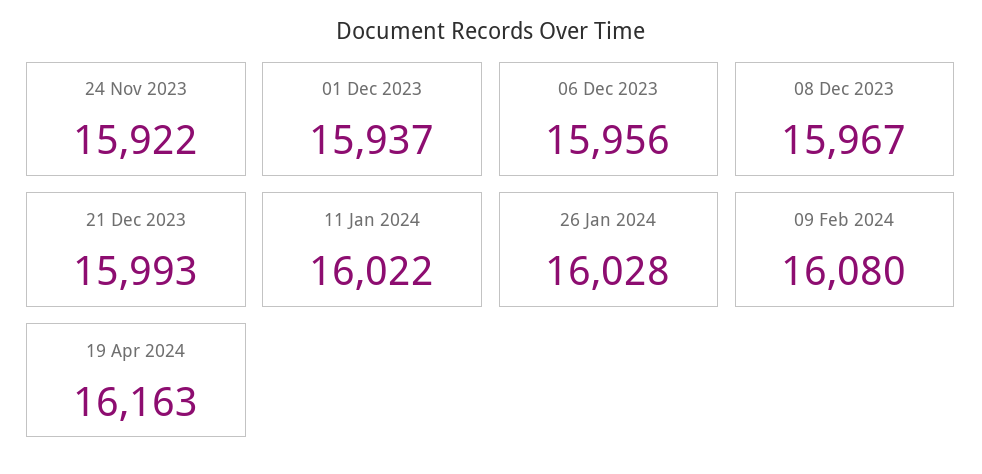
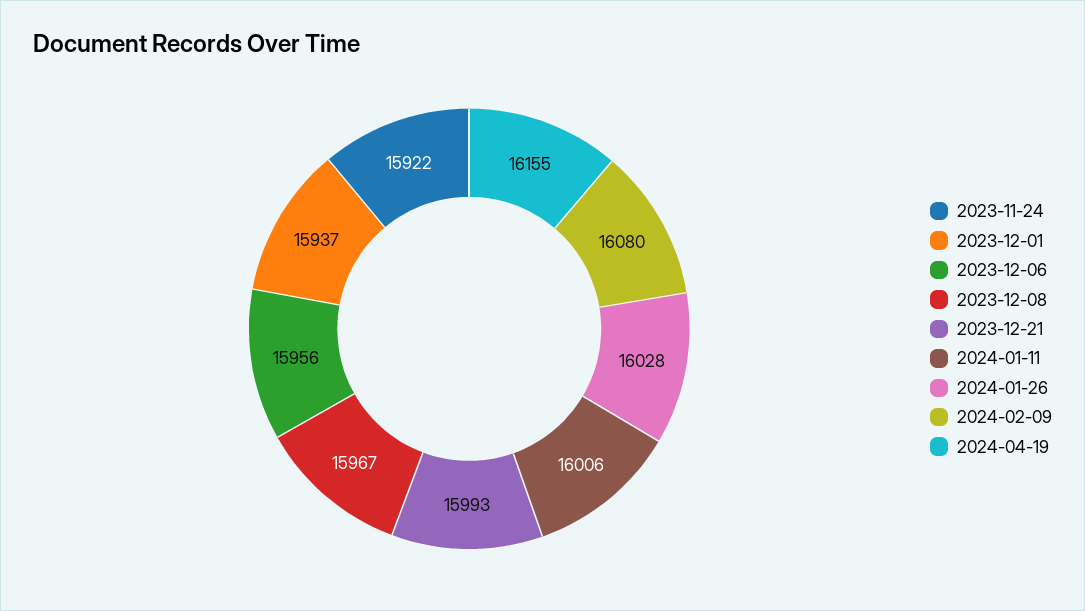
11 Jan 2024: 16022 -> 16006
19 Apr 2024: 16163 -> 16155

